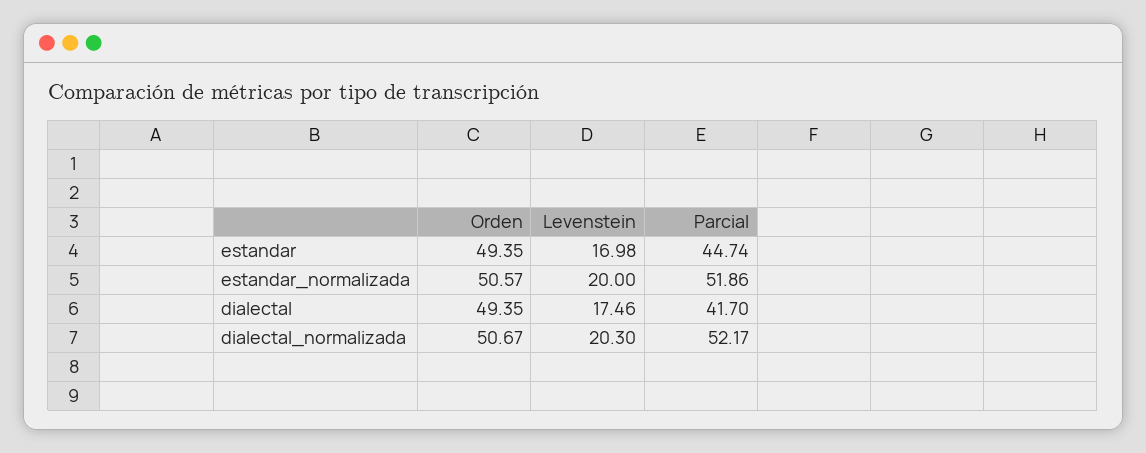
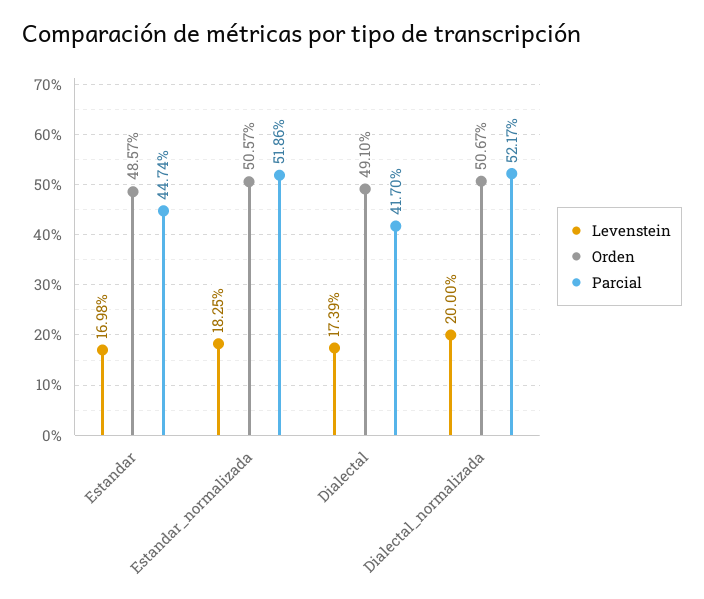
Orden, estandar: 49.35 -> 48.57
Levenstein, estandar_normalizada: 20 -> 18.25
Orden, dialectal: 49.35 -> 49.1
Levenstein, dialectal: 17.46 -> 17.39
Levenstein, dialectal_normalizada: 20.3 -> 20

